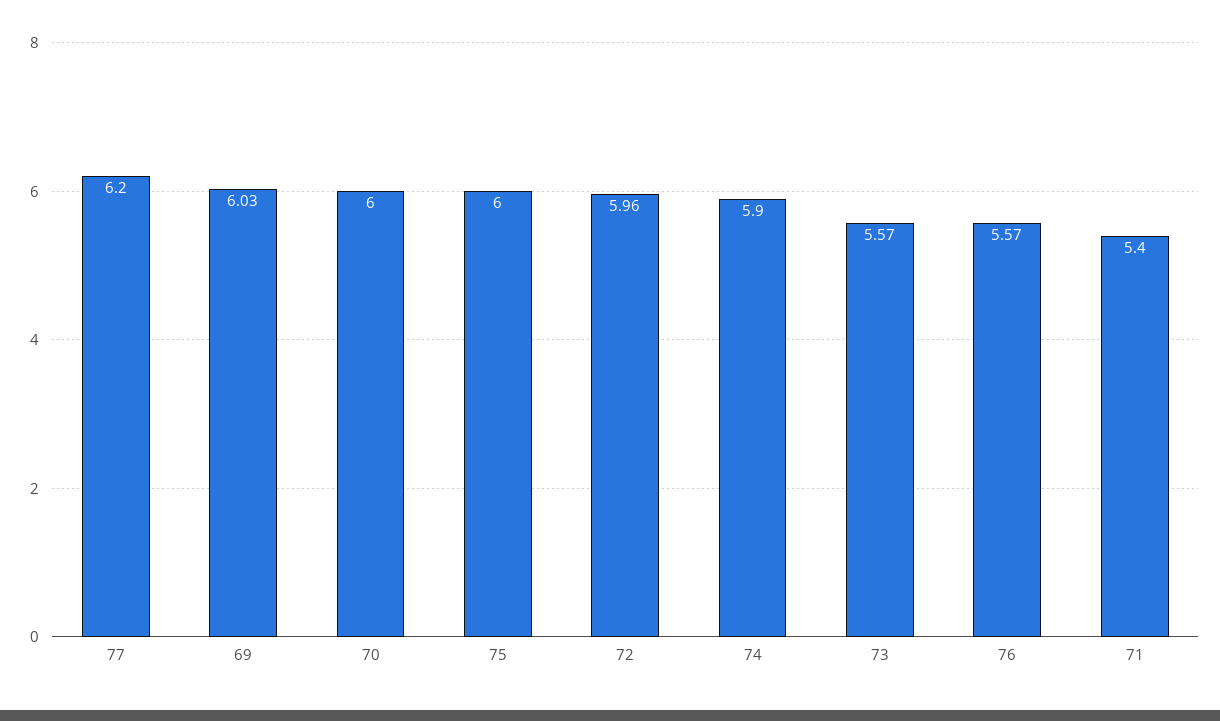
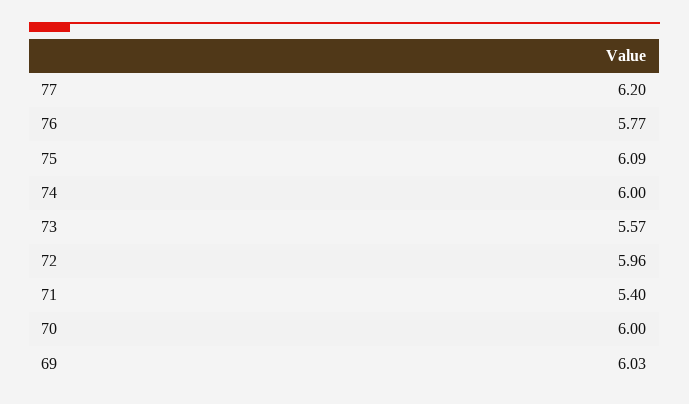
75: 6 -> 6.09
74: 5.9 -> 6
76: 5.57 -> 5.77

